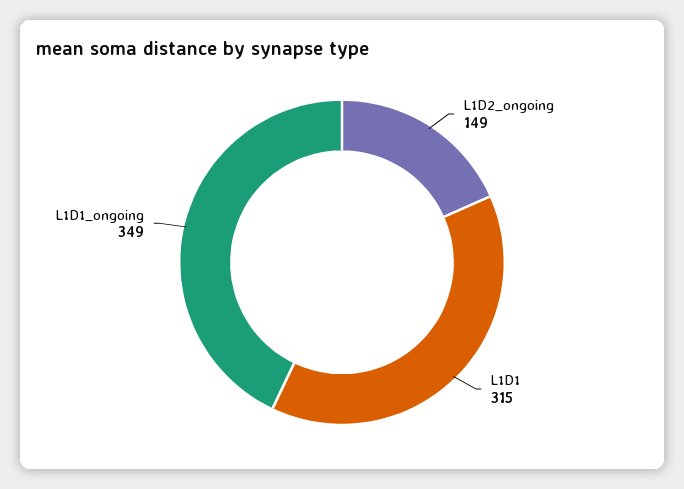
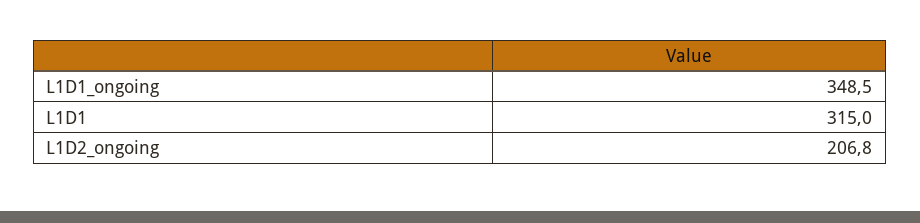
L1D2_ongoing: 149 -> 206.8

